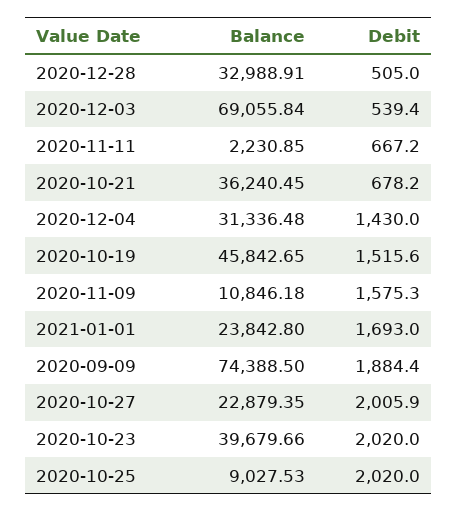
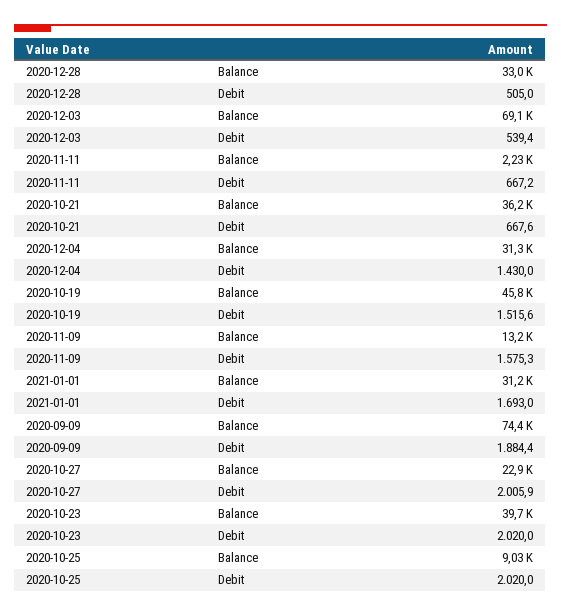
Debit, 2020-10-21: 678.2 -> 667.6
Balance, 2020-11-09: 10846.18 -> 13200
Balance, 2021-01-01: 23842.8 -> 31200

